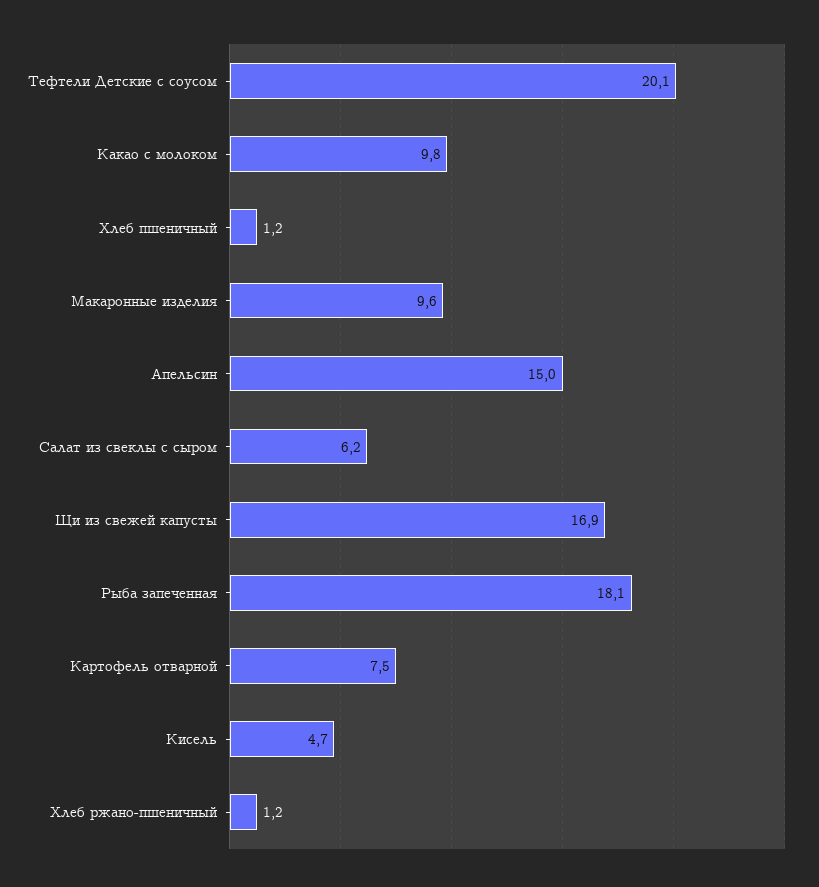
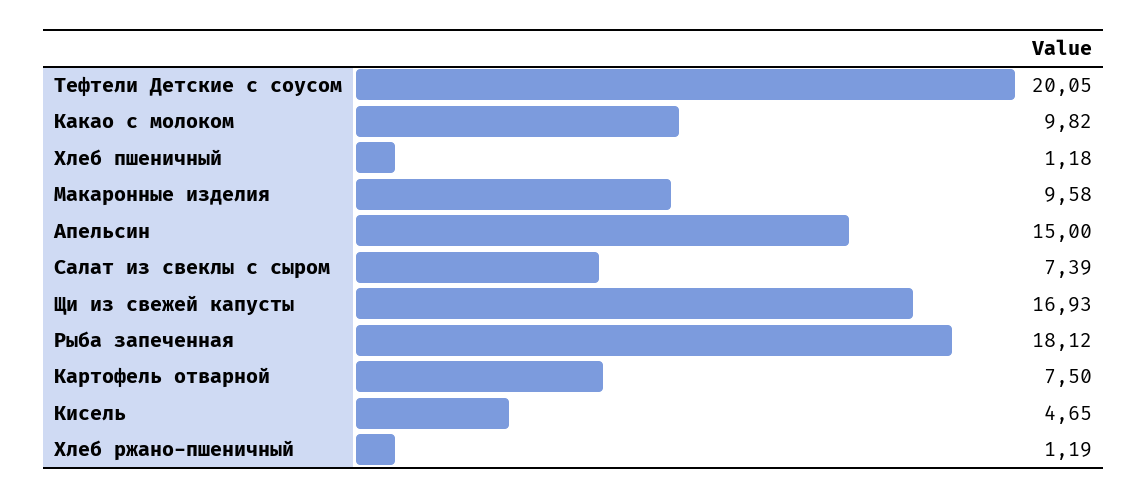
Салат из свеклы с сыром: 6.2 -> 7.39

